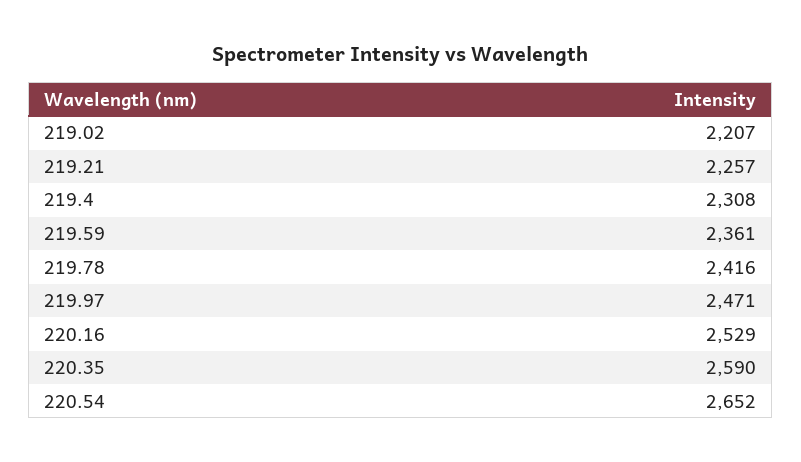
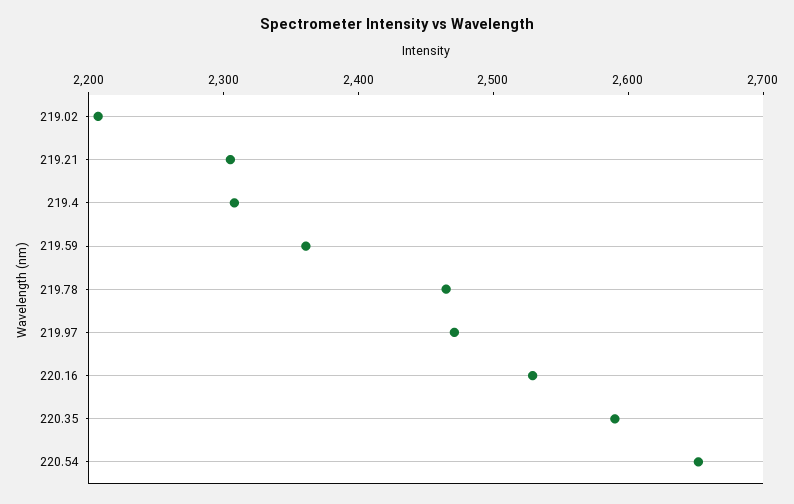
219.21: 2257 -> 2300
219.78: 2416 -> 2460

